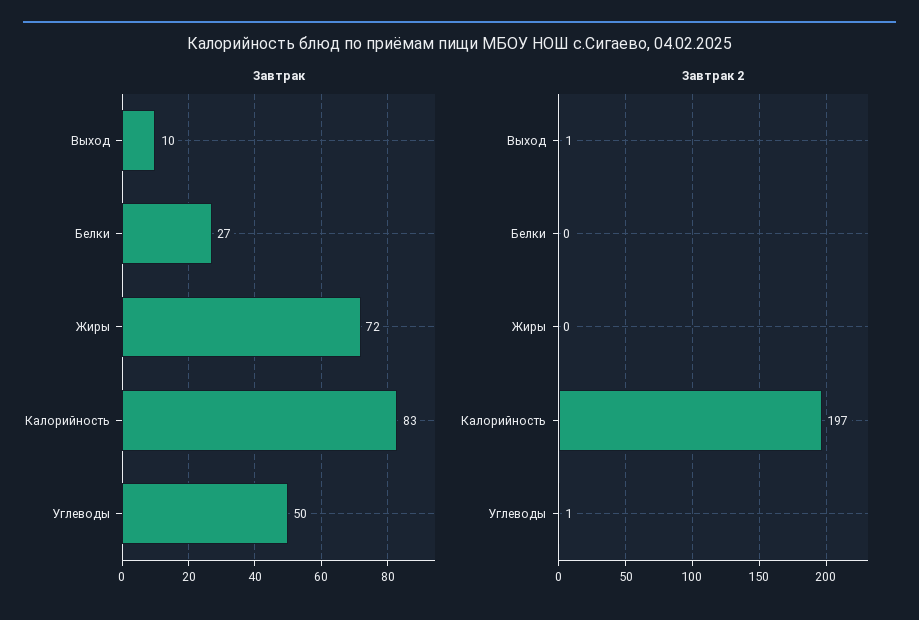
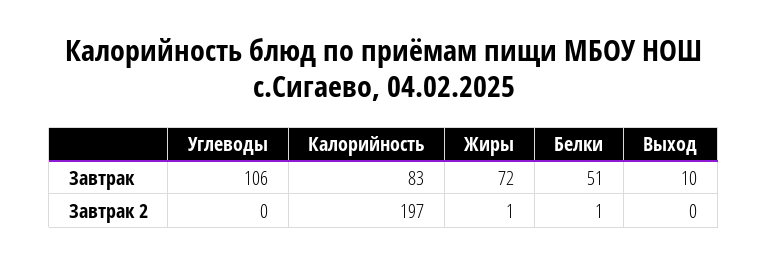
Завтрак, Белки: 27 -> 51
Завтрак, Углеводы: 50 -> 106
Завтрак 2, Выход: 1 -> 0
Завтрак 2, Белки: 0 -> 1
Завтрак 2, Жиры: 0 -> 1
Завтрак 2, Углеводы: 1 -> 0

